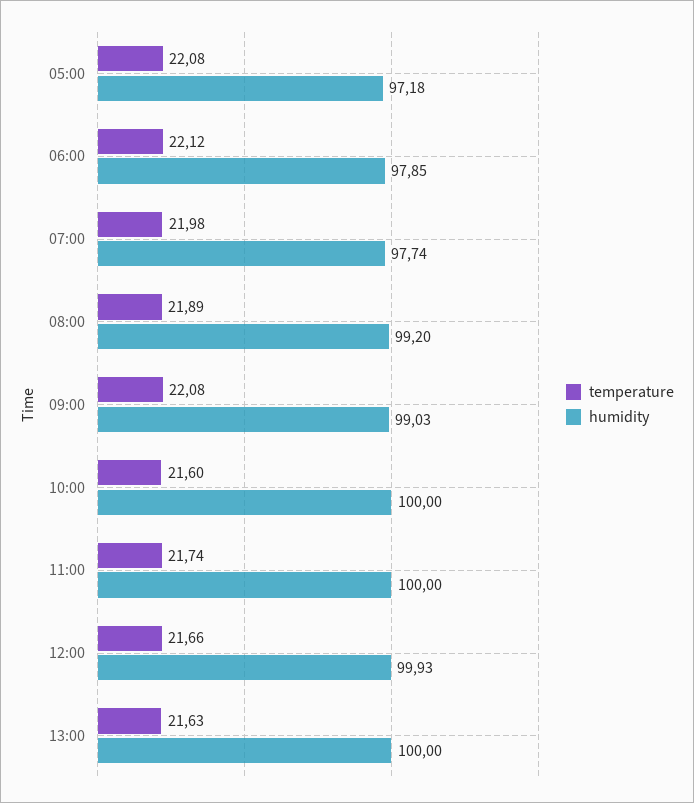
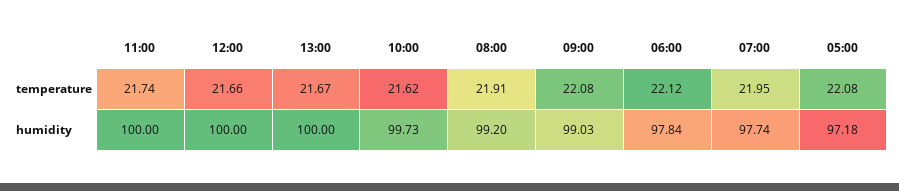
humidity, 06:00: 97.85 -> 97.84
temperature, 07:00: 21.98 -> 21.95
temperature, 08:00: 21.89 -> 21.91
temperature, 10:00: 21.6 -> 21.62
humidity, 10:00: 100 -> 99.73
humidity, 12:00: 99.93 -> 100
temperature, 13:00: 21.63 -> 21.67

